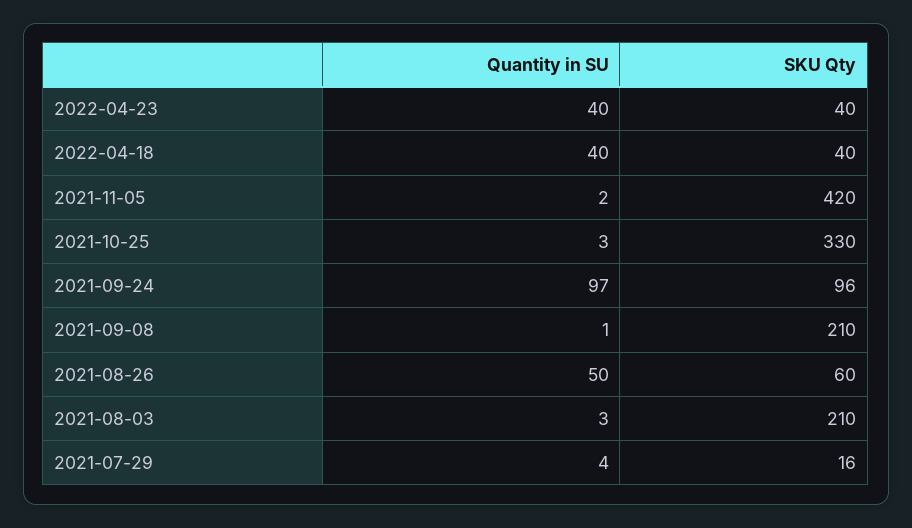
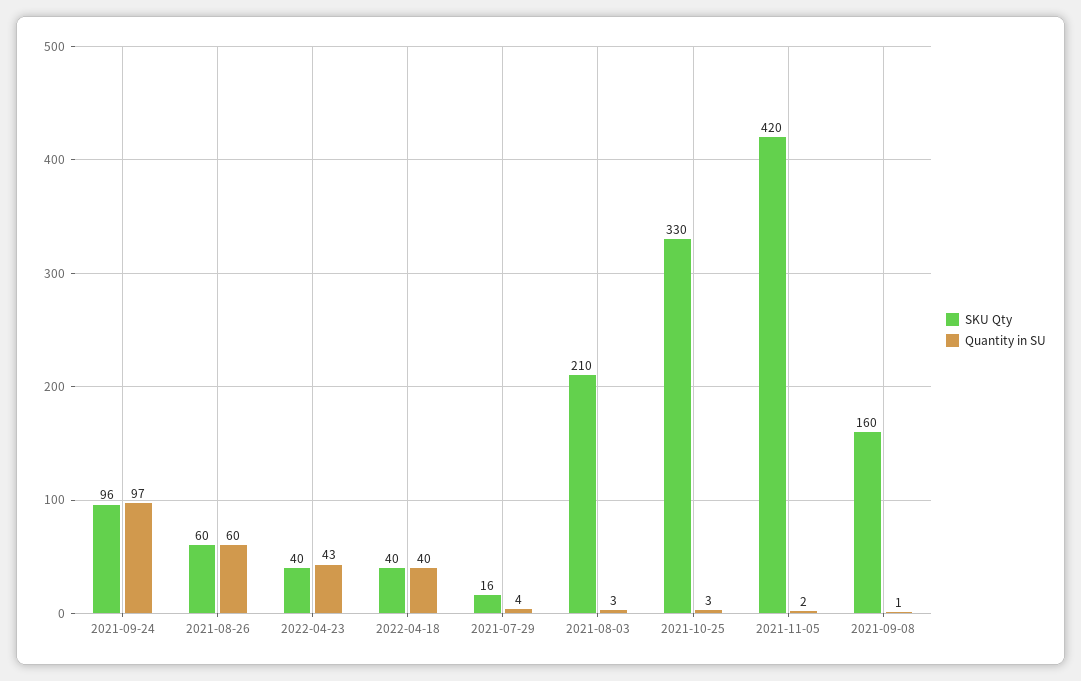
Quantity in SU, 2022-04-23: 40 -> 43
SKU Qty, 2021-09-08: 210 -> 160
Quantity in SU, 2021-08-26: 50 -> 60

